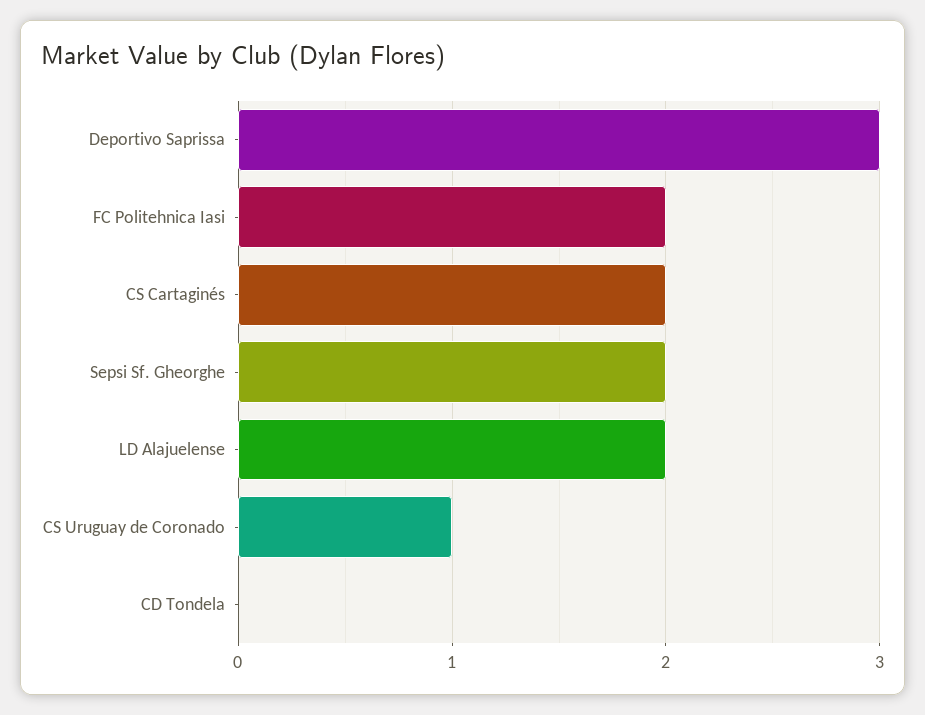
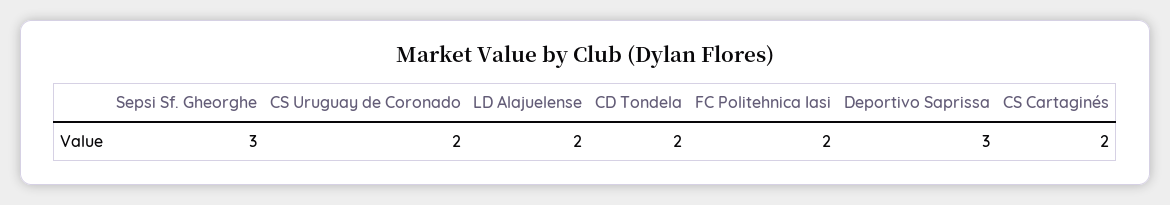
Sepsi Sf. Gheorghe: 2 -> 3
CS Uruguay de Coronado: 1 -> 2
CD Tondela: 0 -> 2

